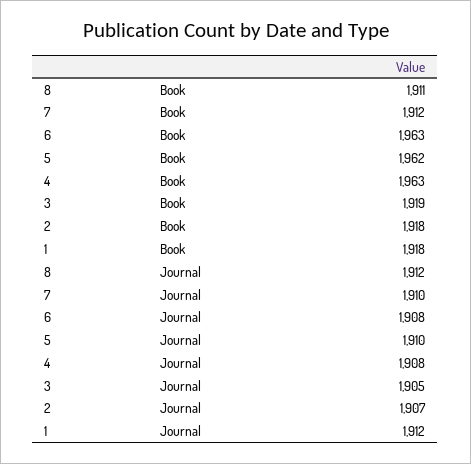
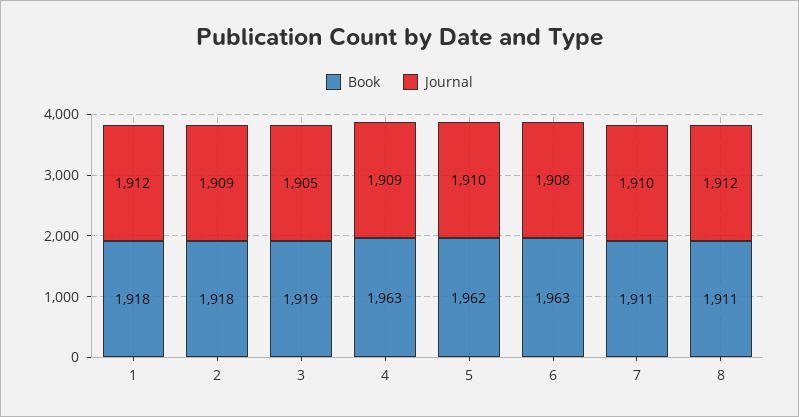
Book, 7: 1912 -> 1911
Journal, 4: 1908 -> 1909
Journal, 2: 1907 -> 1909

